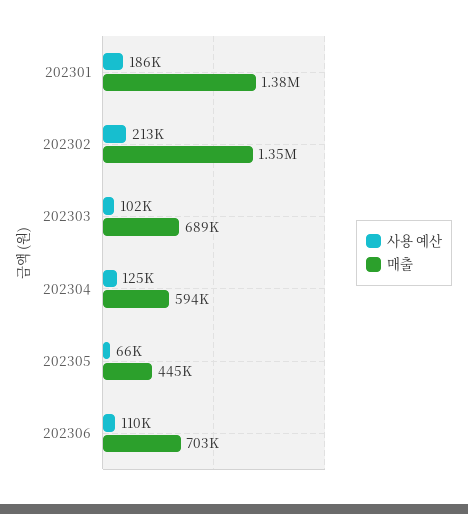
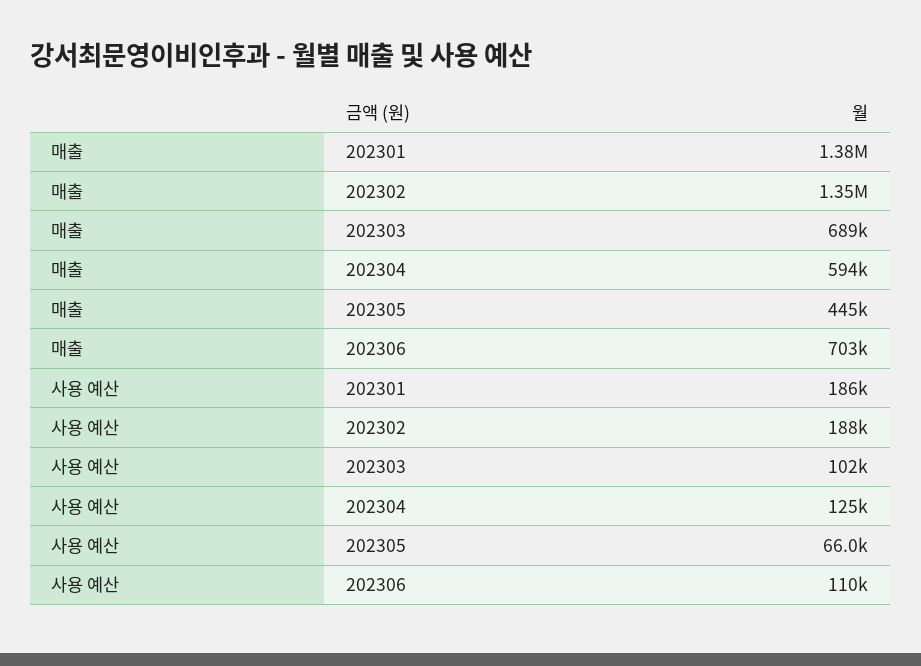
사용 예산, 202302: 213000 -> 188000

